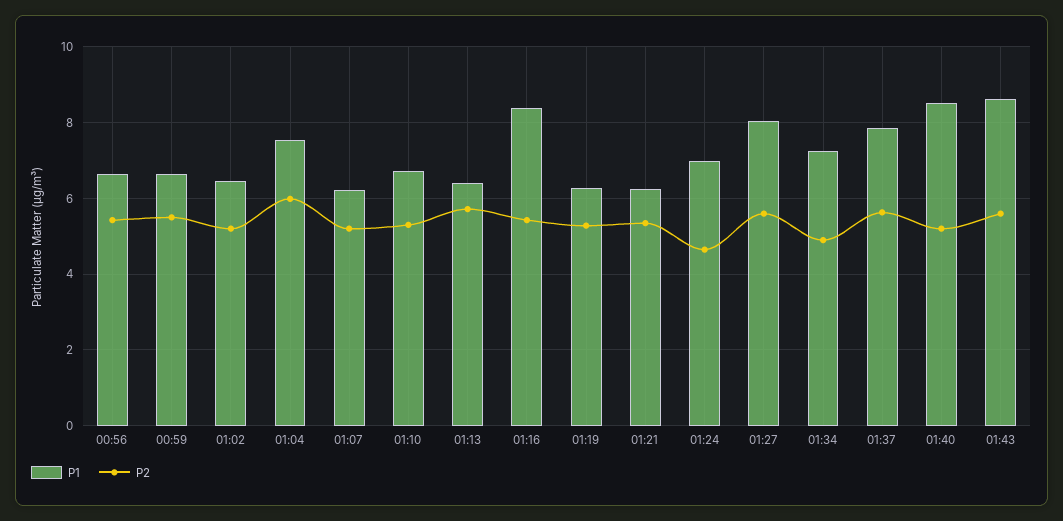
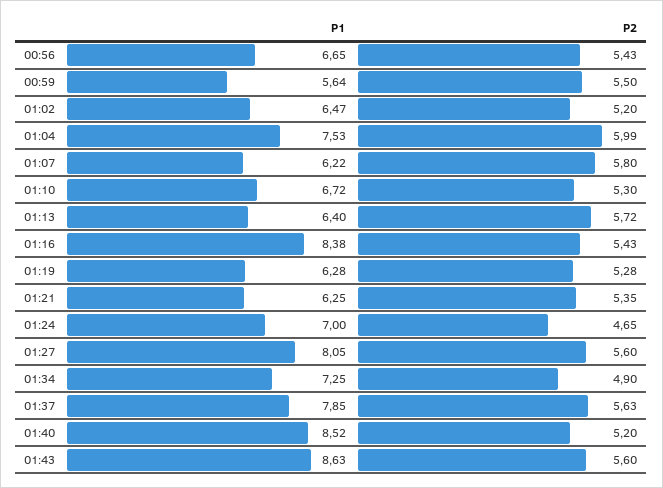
P1, 00:59: 6.6 -> 5.64
P2, 01:07: 5.2 -> 5.8

